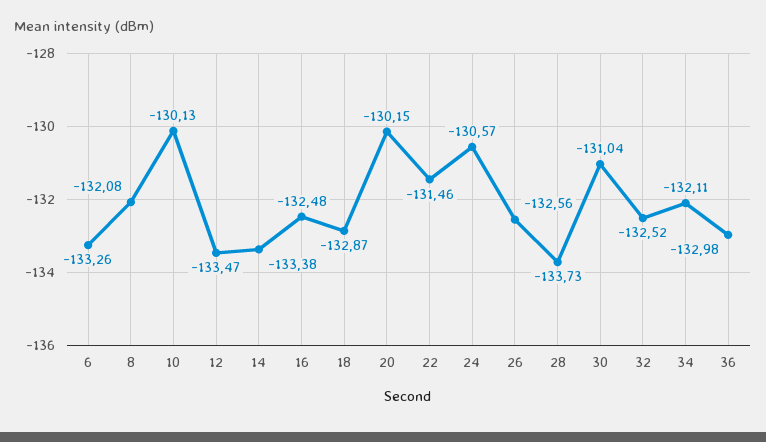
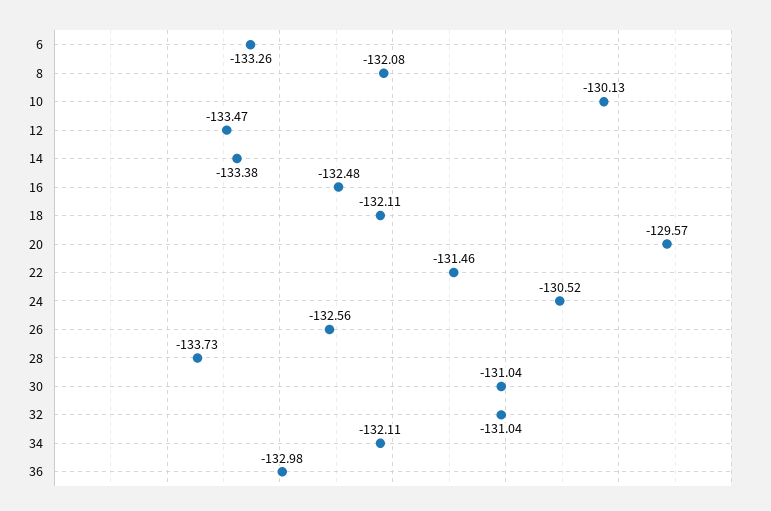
18: -132.87 -> -132.11
20: -130.15 -> -129.57
24: -130.57 -> -130.52
32: -132.52 -> -131.04

